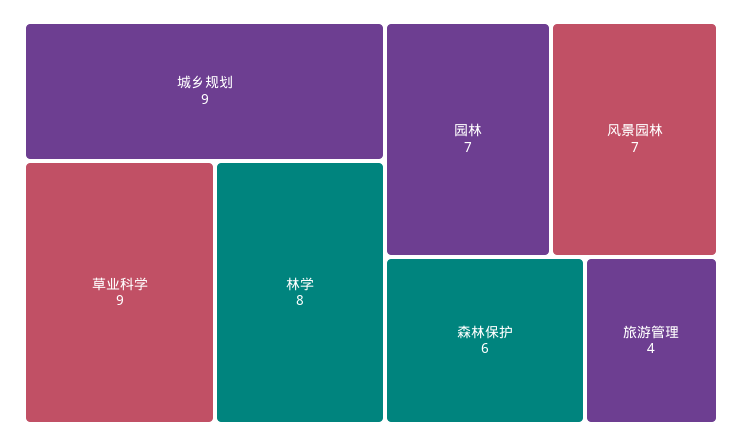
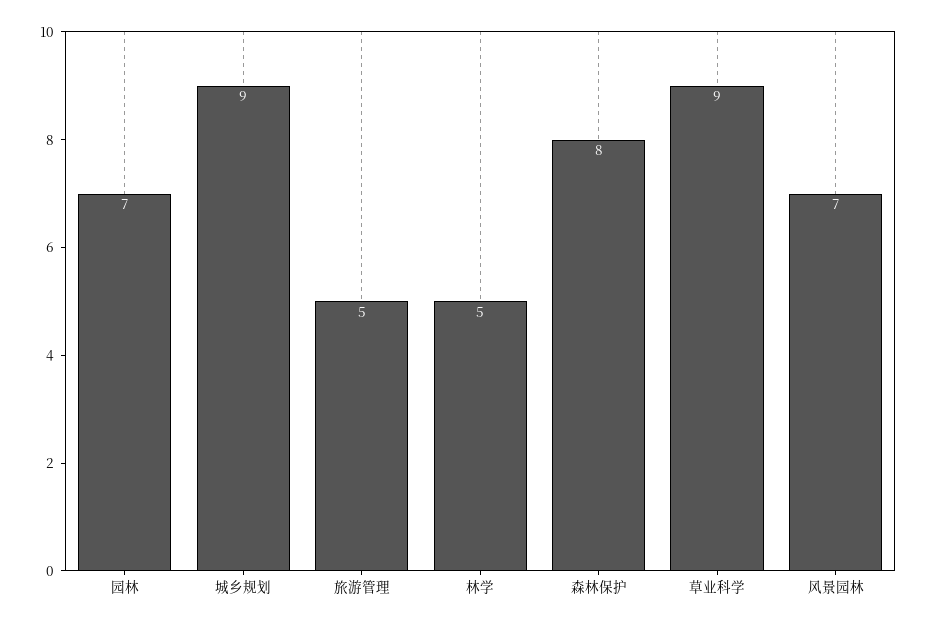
林学: 8 -> 5
森林保护: 6 -> 8
旅游管理: 4 -> 5

